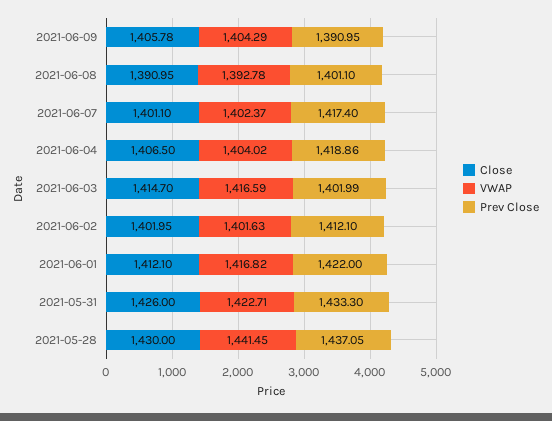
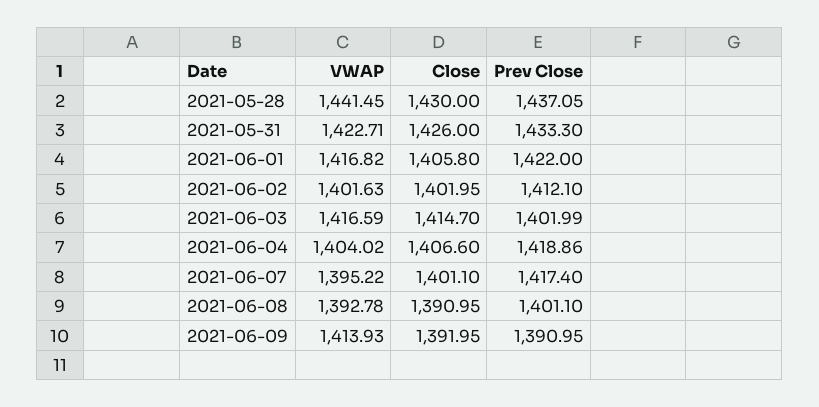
Close, 2021-06-09: 1405.78 -> 1391.95
VWAP, 2021-06-09: 1404.29 -> 1413.93
VWAP, 2021-06-07: 1402.37 -> 1395.22
Close, 2021-06-04: 1406.5 -> 1406.6
Close, 2021-06-01: 1412.1 -> 1405.8

